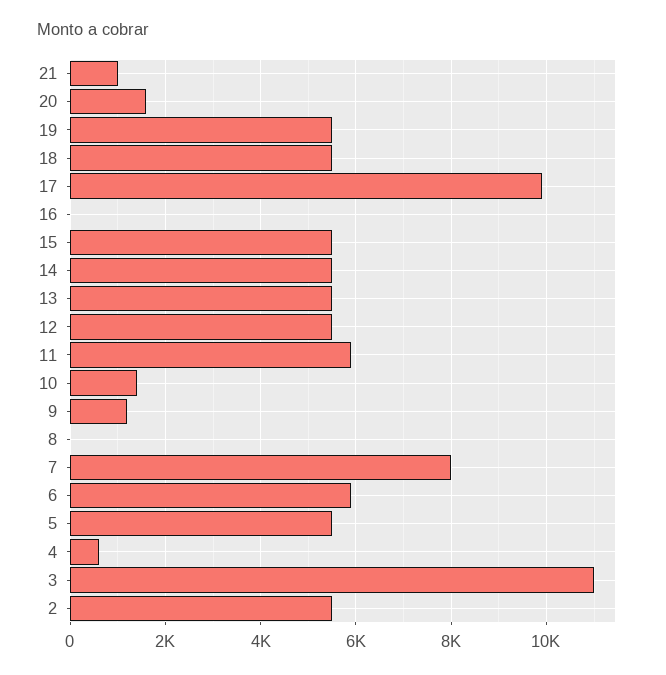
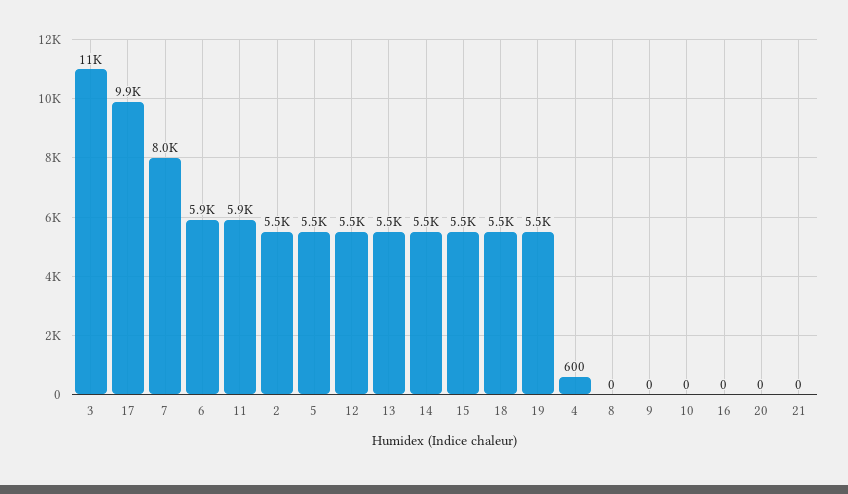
21: 1000 -> 0
20: 1600 -> 0
10: 1400 -> 0
9: 1200 -> 0

